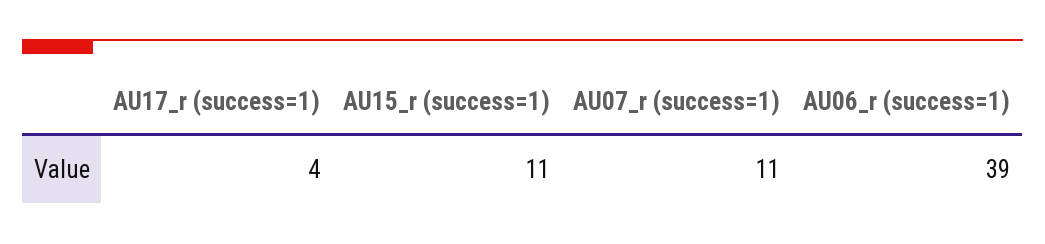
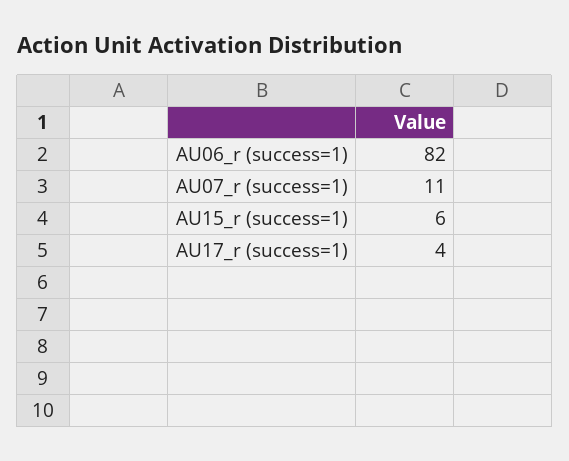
AU15_r (success=1): 11 -> 6
AU06_r (success=1): 39 -> 82

